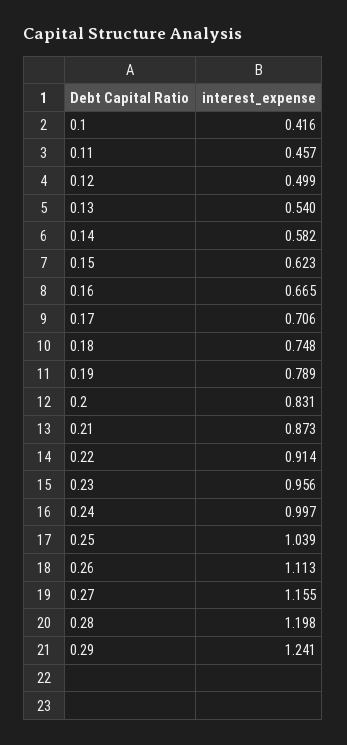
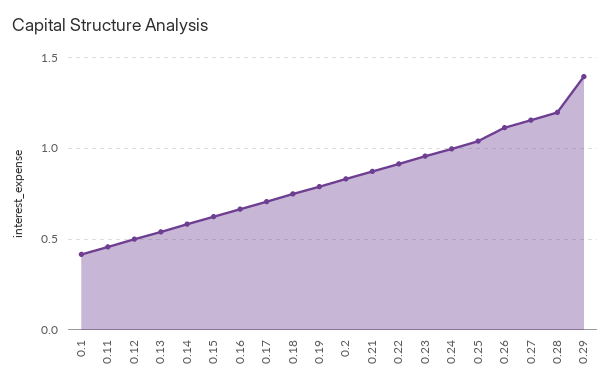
0.29: 1.241 -> 1.4

